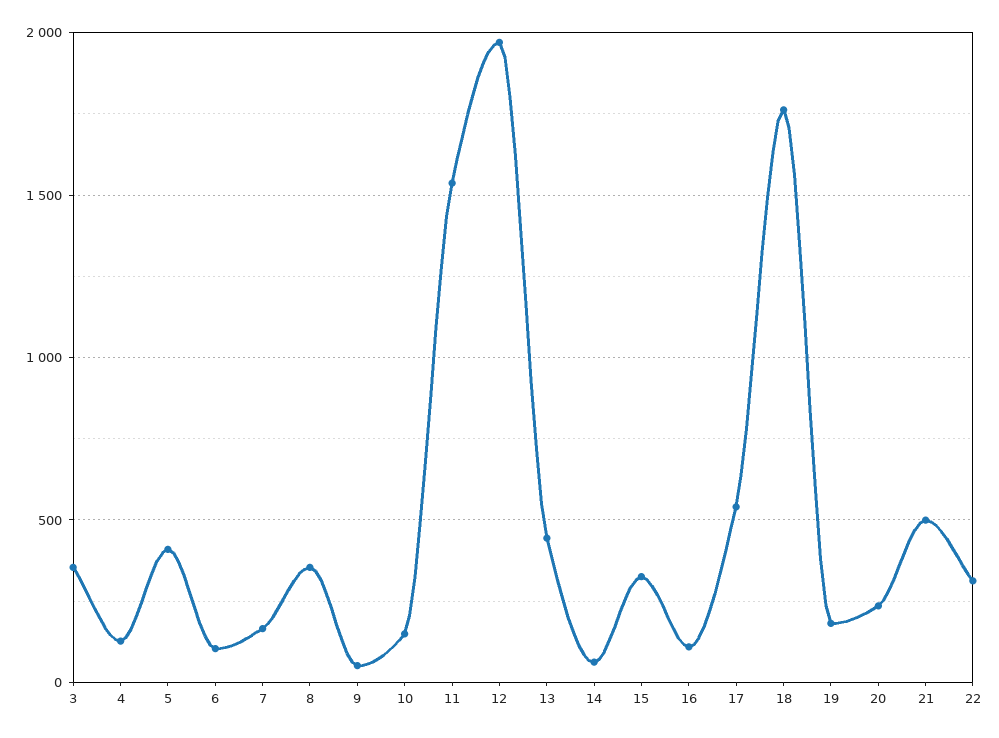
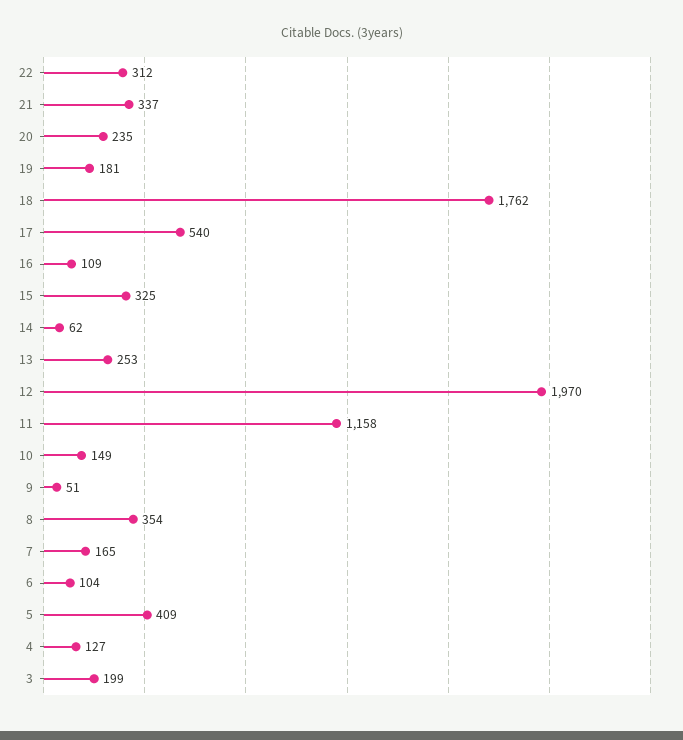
3: 350 -> 199
11: 1550 -> 1158
13: 450 -> 253
21: 500 -> 337

